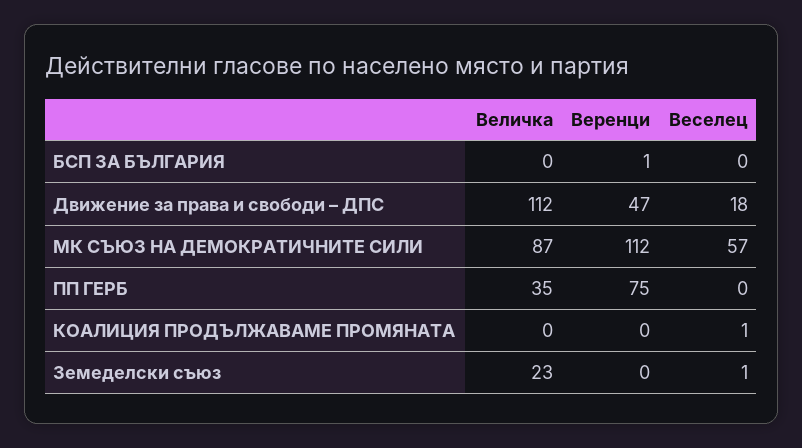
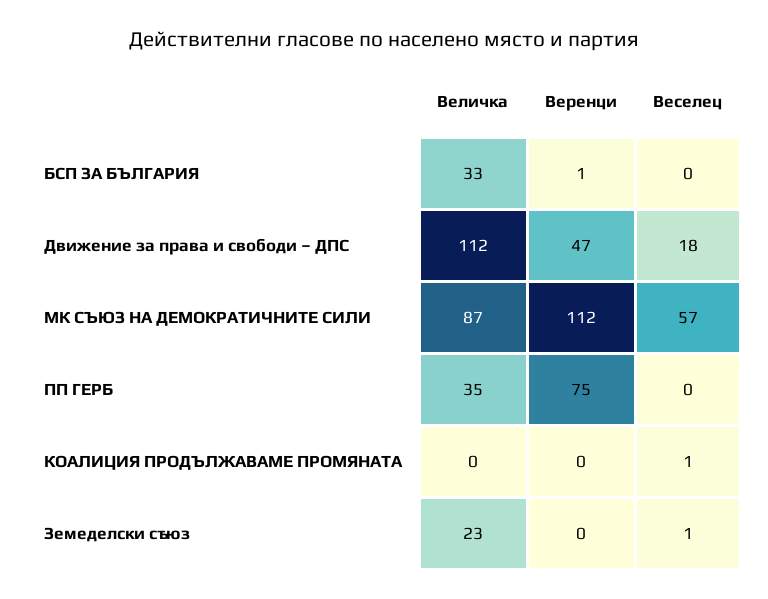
Величка, БСП ЗА БЪЛГАРИЯ: 0 -> 33

